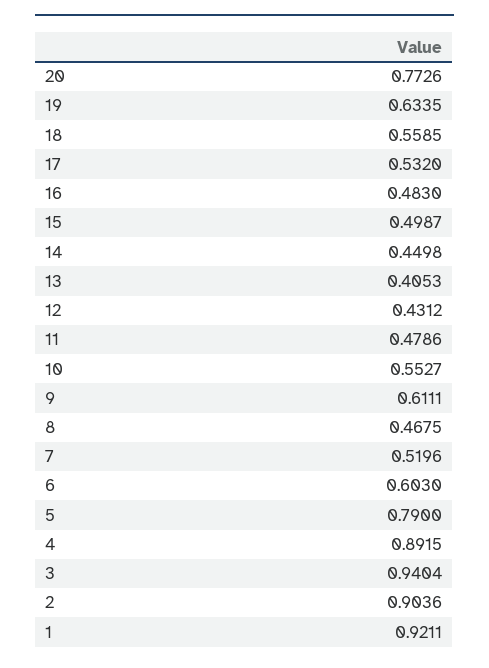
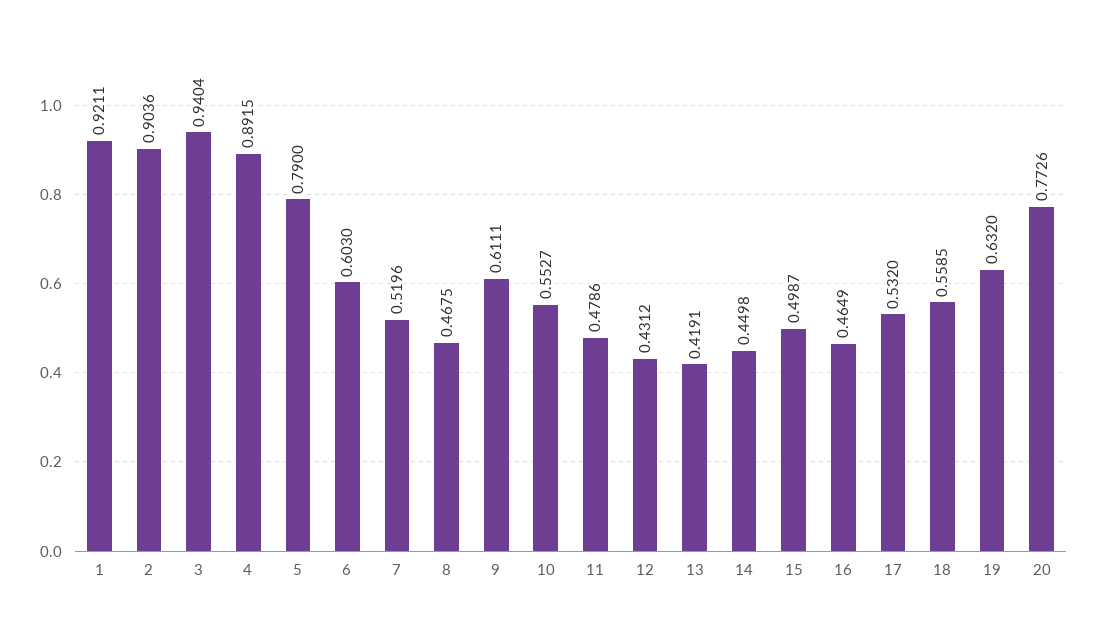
19: 0.6335 -> 0.632
16: 0.483 -> 0.4649
13: 0.4053 -> 0.4191

